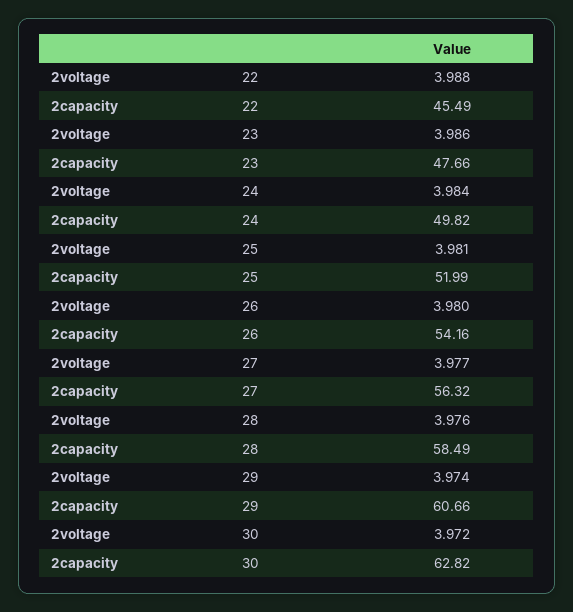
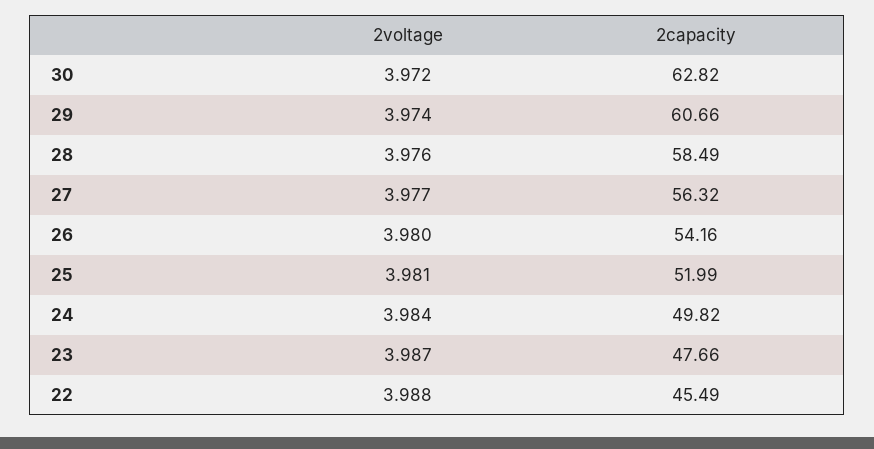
2voltage, 23: 3.986 -> 3.987

